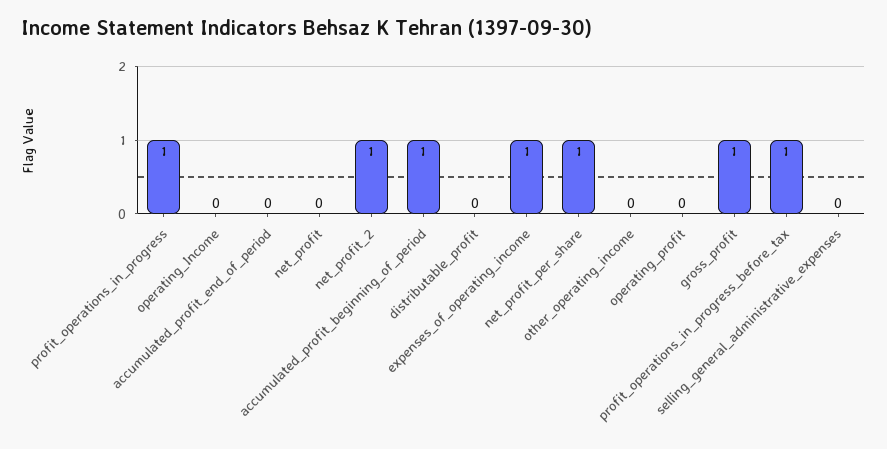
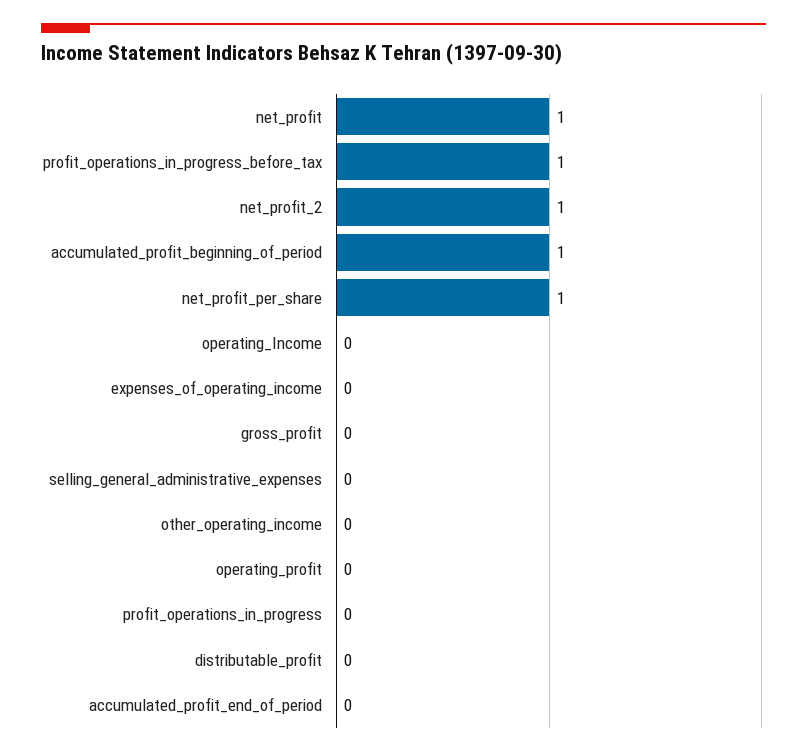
profit_operations_in_progress: 1 -> 0
net_profit: 0 -> 1
expenses_of_operating_income: 1 -> 0
gross_profit: 1 -> 0

